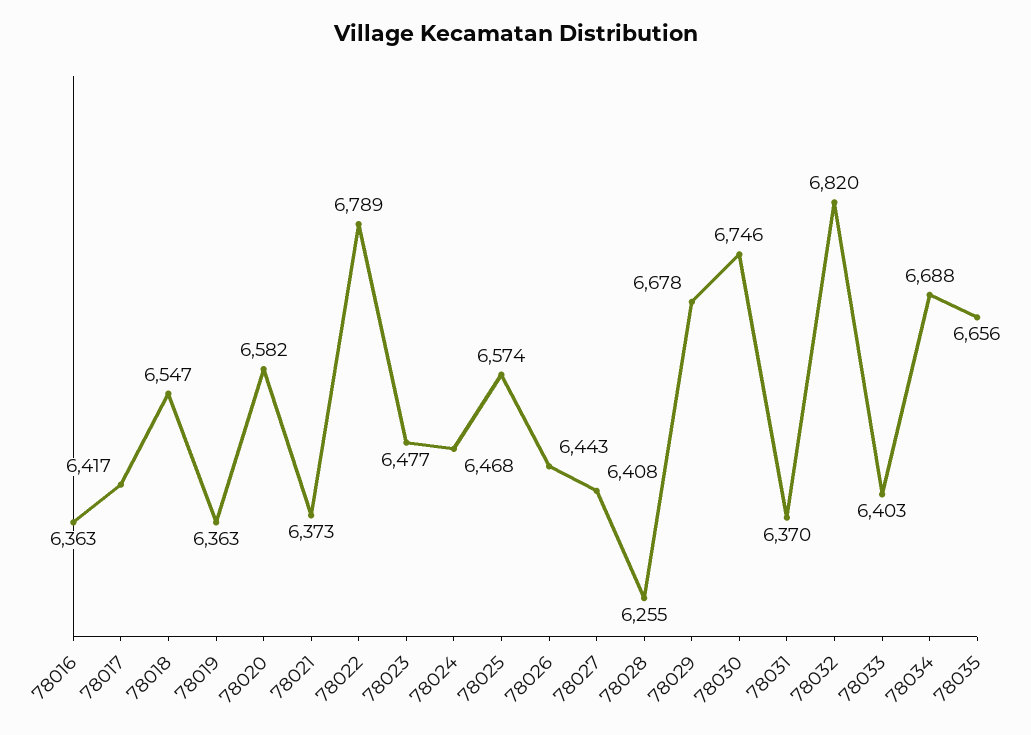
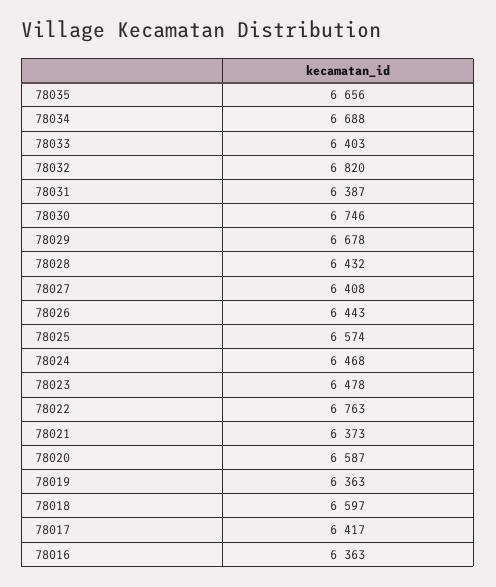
78018: 6547 -> 6597
78020: 6582 -> 6587
78022: 6789 -> 6763
78023: 6477 -> 6478
78028: 6255 -> 6432
78031: 6370 -> 6387

